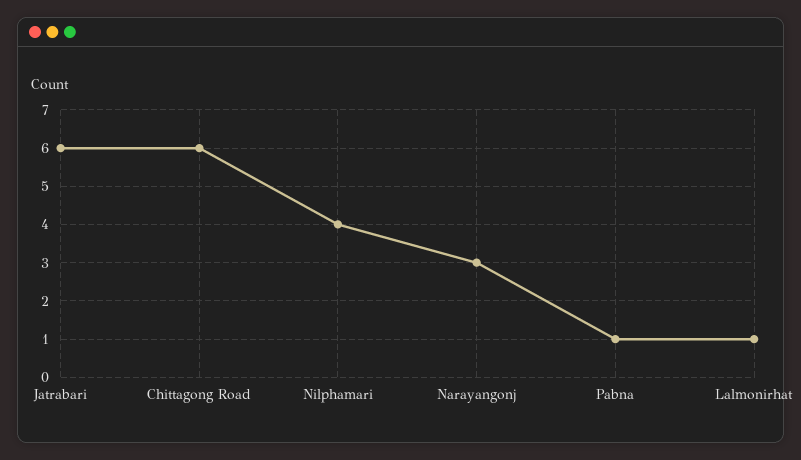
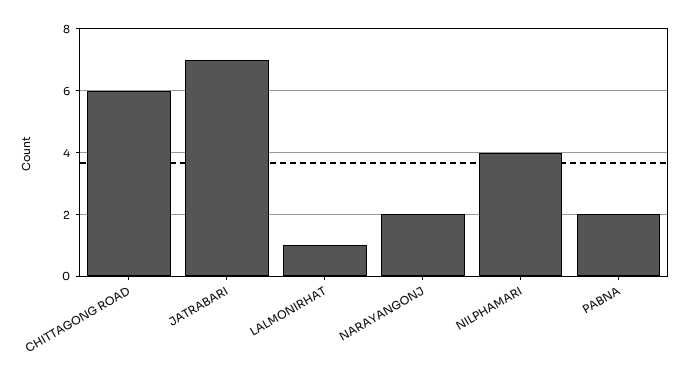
Jatrabari: 6 -> 7
Narayangonj: 3 -> 2
Pabna: 1 -> 2

